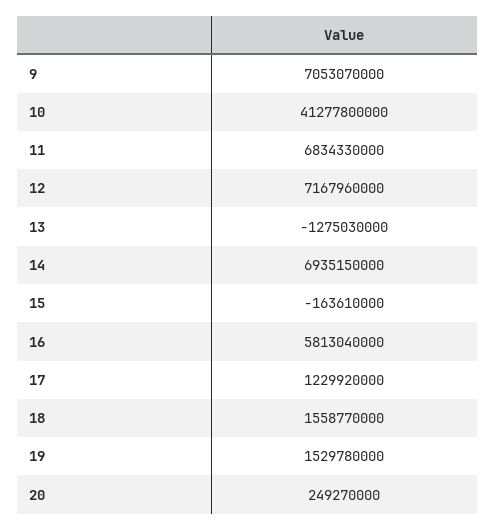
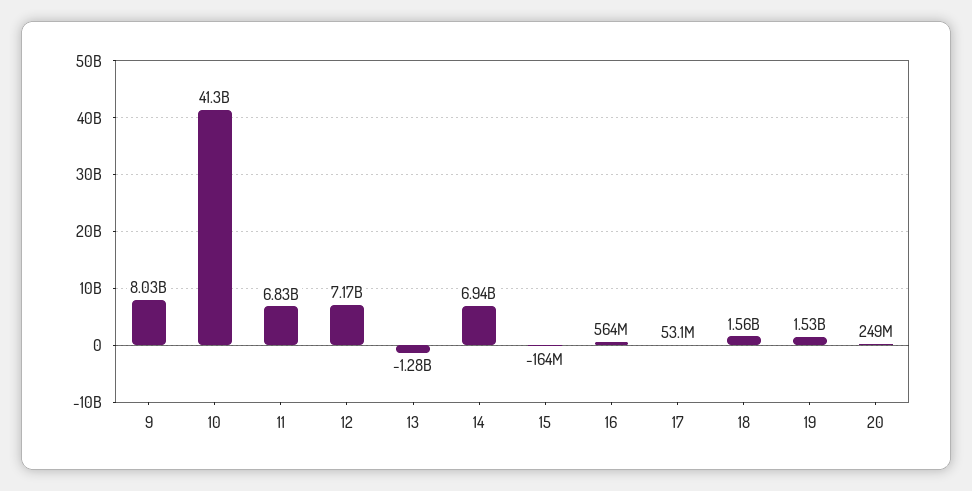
9: 7053070000 -> 8030000000
16: 5813040000 -> 564000000
17: 1229920000 -> 53100000

